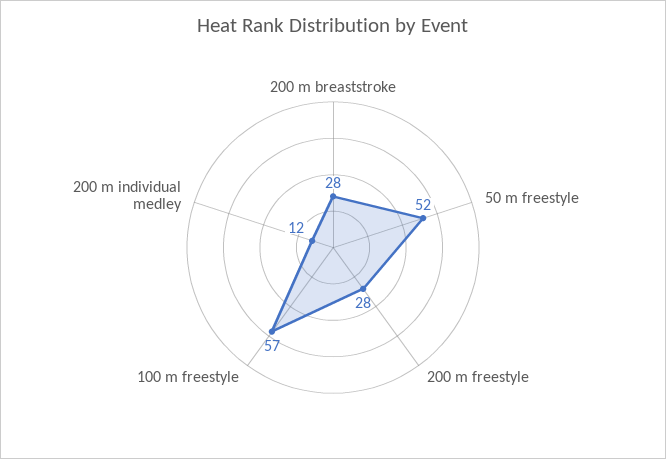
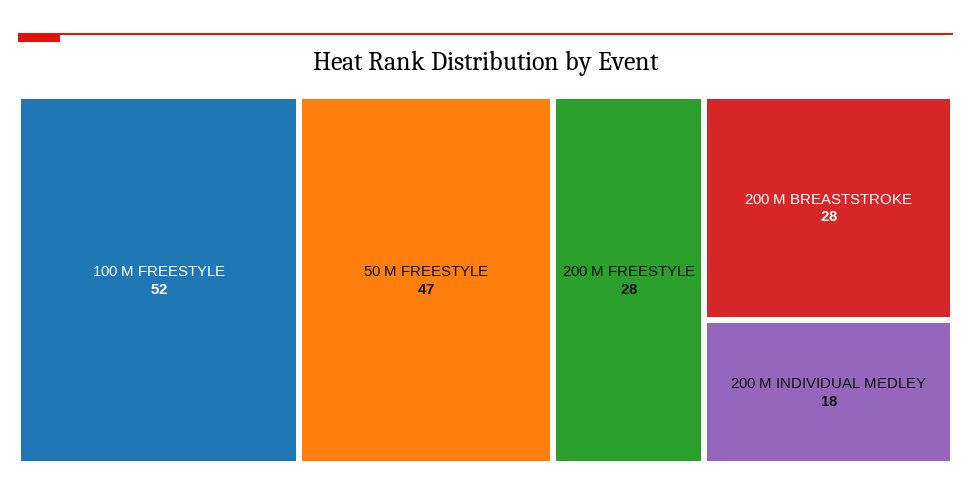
50 m freestyle: 52 -> 47
100 m freestyle: 57 -> 52
200 m individual medley: 12 -> 18

